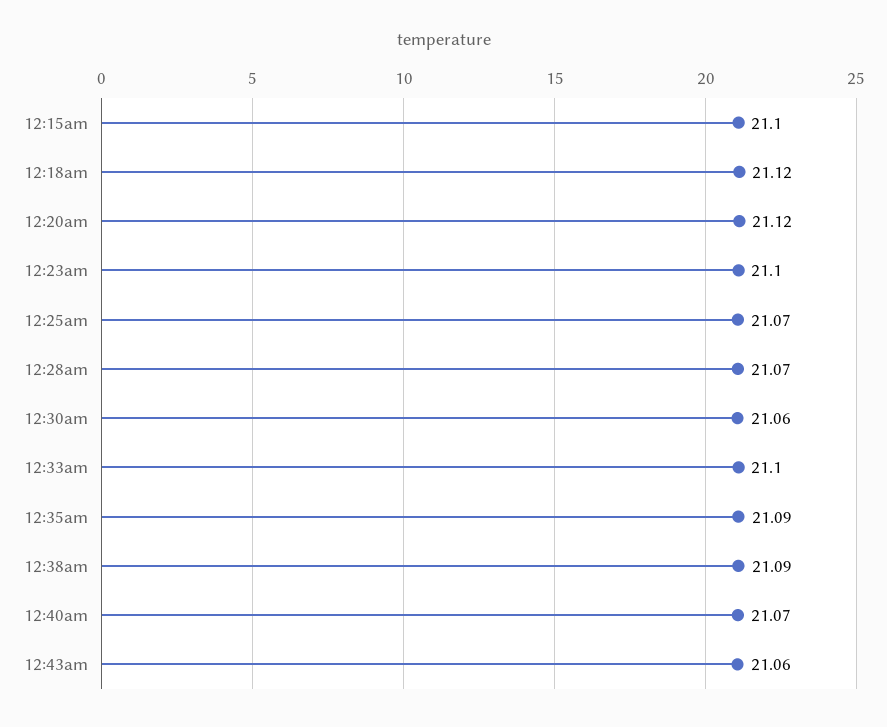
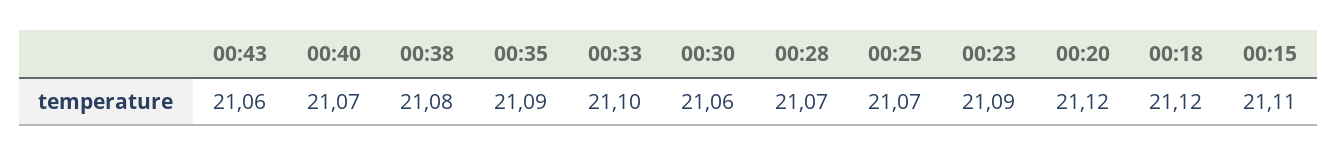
12:15am: 21.1 -> 21.11
12:23am: 21.1 -> 21.09
12:38am: 21.09 -> 21.08

